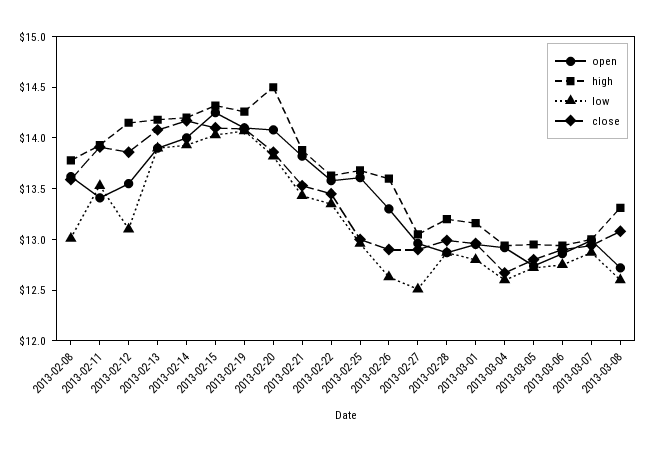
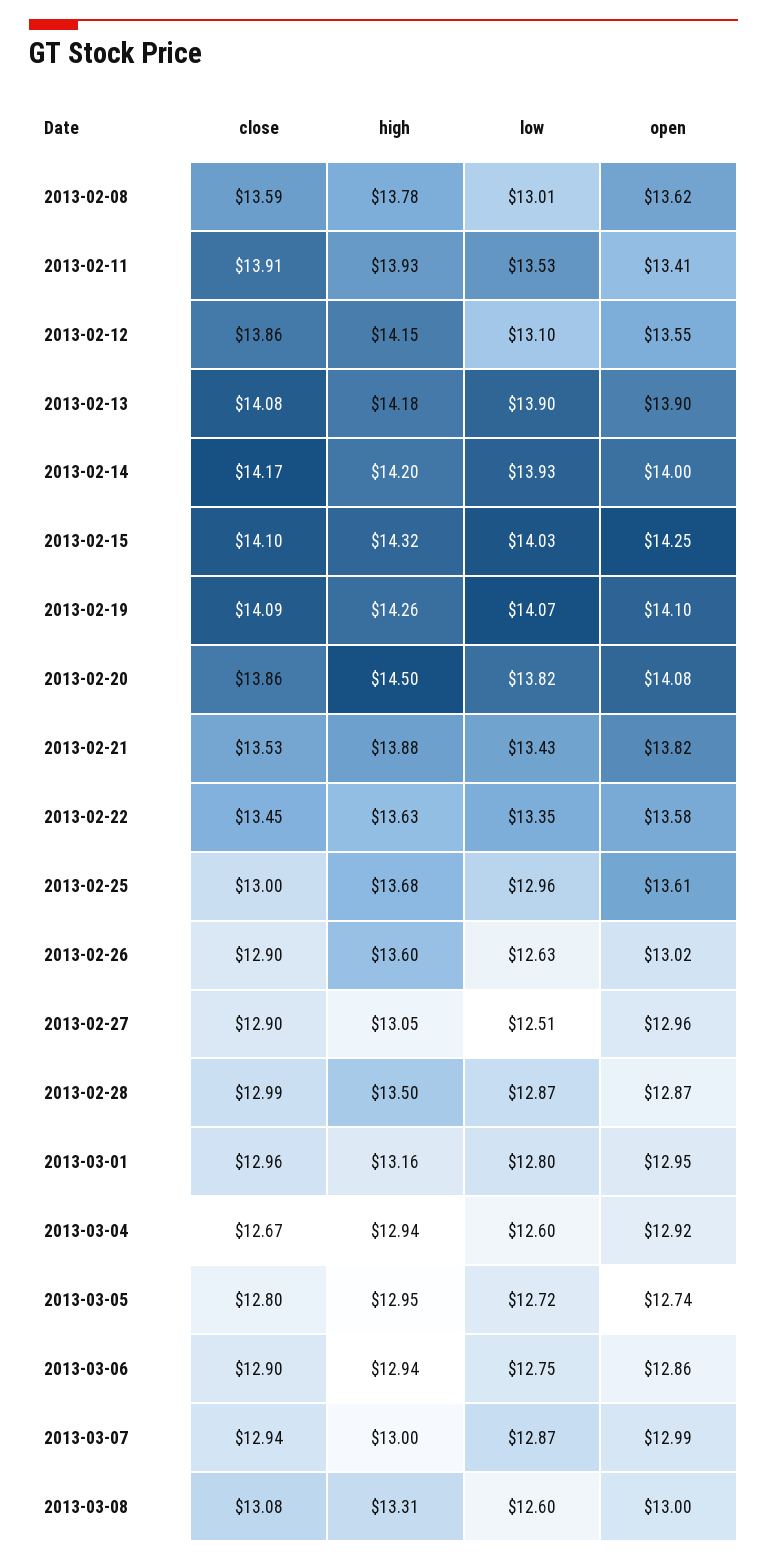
open, 2013-02-26: 13.3 -> 13.02
high, 2013-02-28: 13.2 -> 13.5
open, 2013-03-08: 12.7 -> 13

